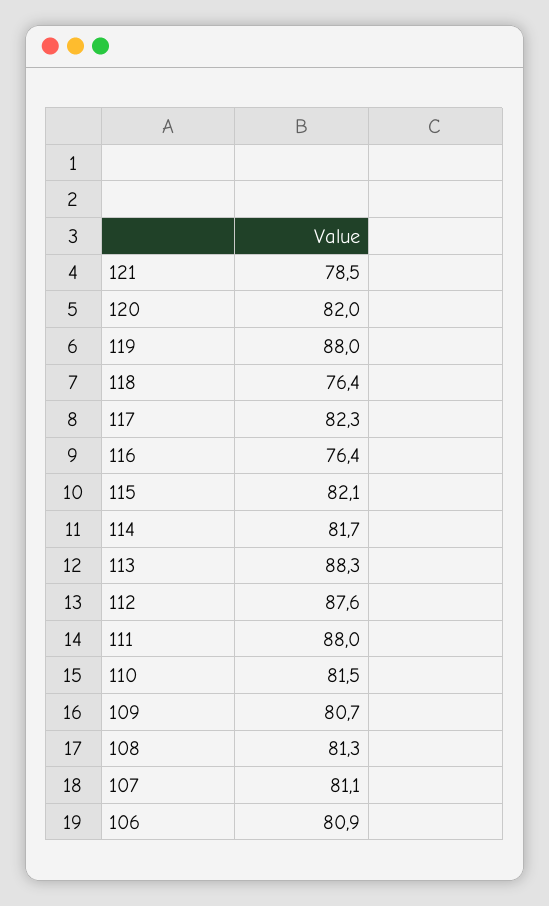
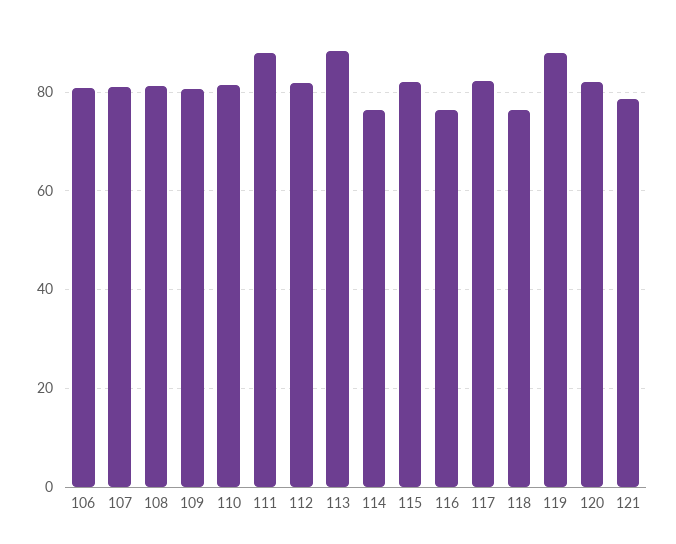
114: 81.7 -> 76
112: 87.6 -> 82

